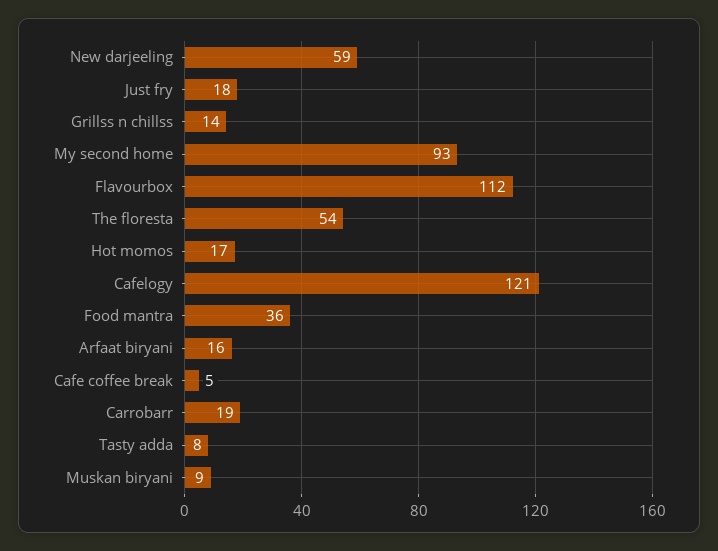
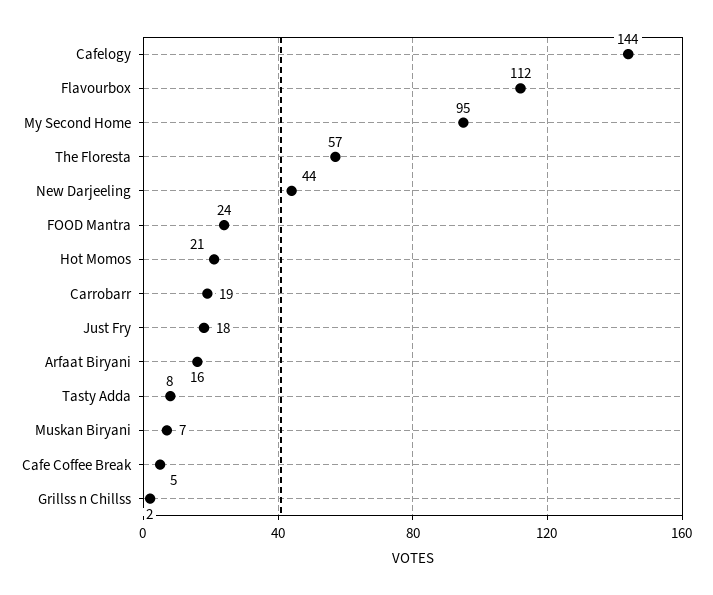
New darjeeling: 59 -> 44
Grillss n chillss: 14 -> 2
My second home: 93 -> 95
The floresta: 54 -> 57
Hot momos: 17 -> 21
Cafelogy: 121 -> 144
Food mantra: 36 -> 24
Muskan biryani: 9 -> 7

